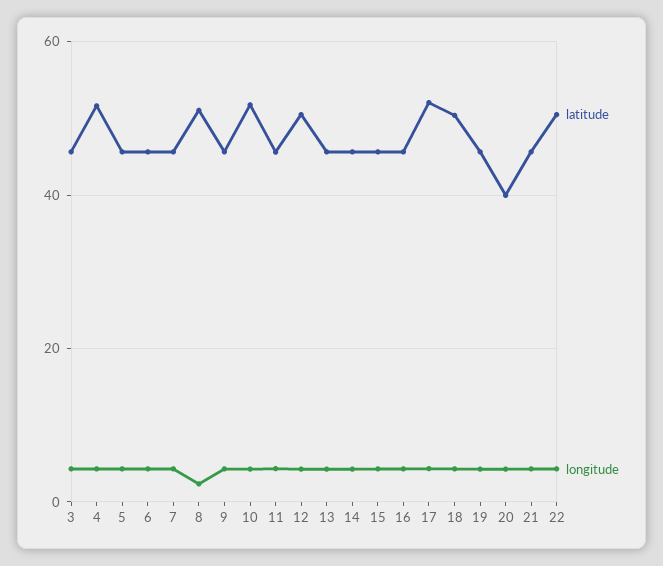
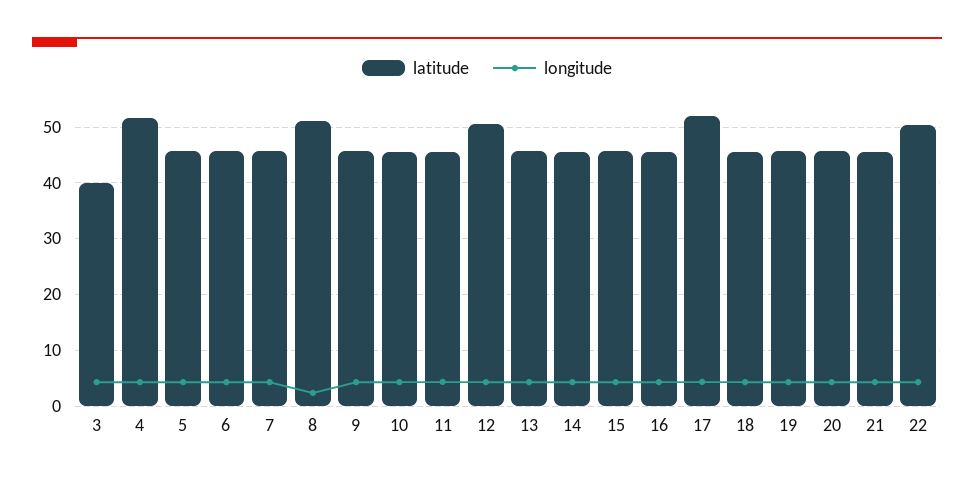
latitude, 3: 46 -> 40
latitude, 10: 52 -> 46
latitude, 18: 50 -> 46
latitude, 20: 40 -> 46

